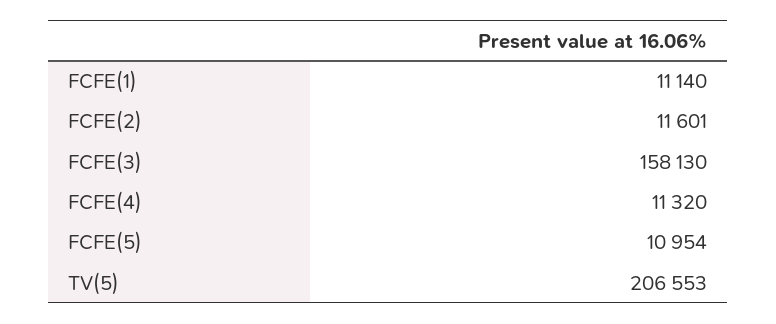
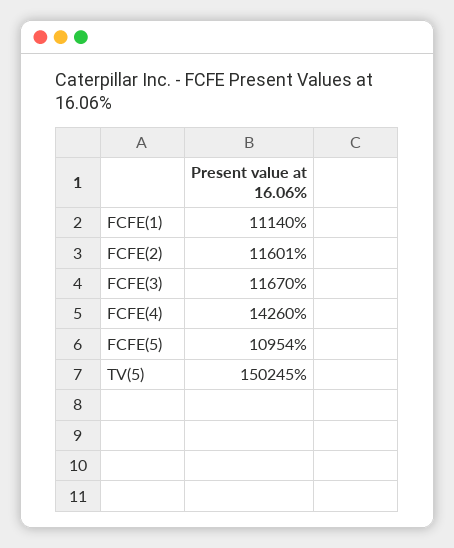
FCFE(3): 158130 -> 11670
FCFE(4): 11320 -> 14260
TV(5): 206553 -> 150245

